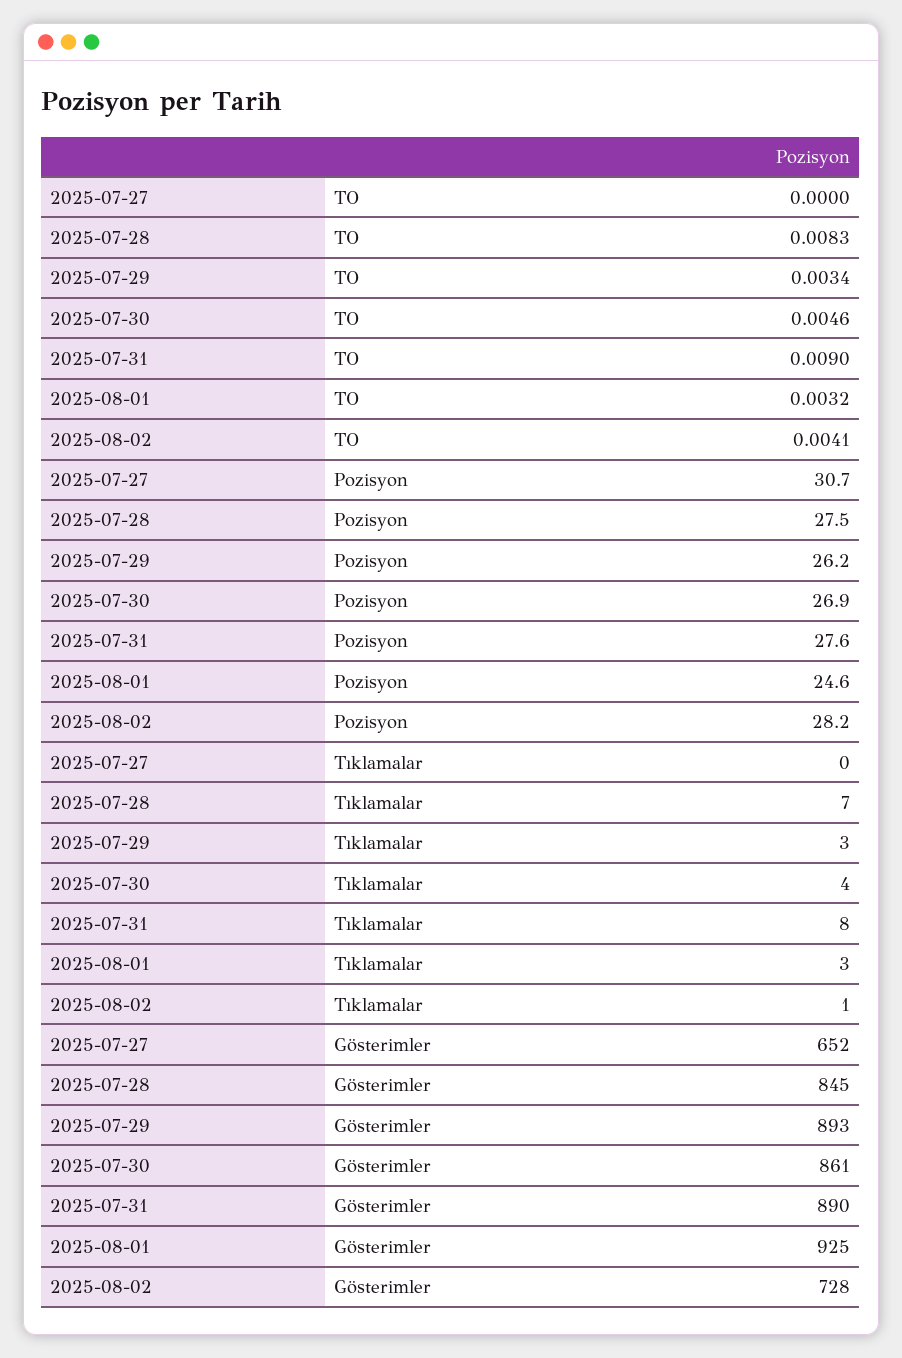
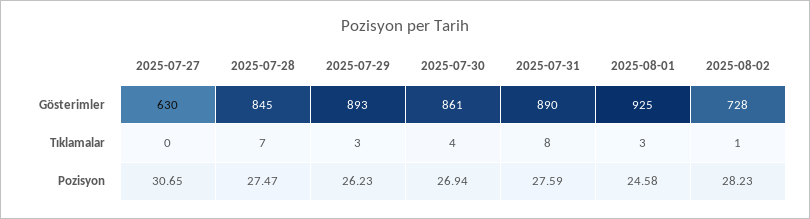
2025-07-27, TO: 0 -> none
2025-07-28, TO: 0.0083 -> none
2025-07-29, TO: 0.0034 -> none
2025-07-30, TO: 0.0046 -> none
2025-07-31, TO: 0.009 -> none
2025-08-01, TO: 0.0032 -> none
2025-08-02, TO: 0.0041 -> none
2025-07-27, Gösterimler: 652 -> 630

